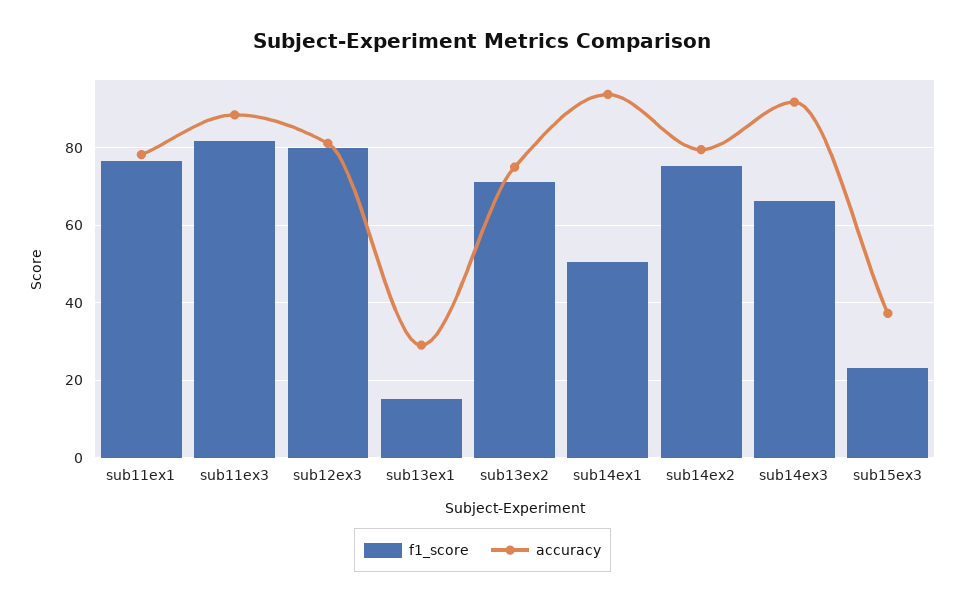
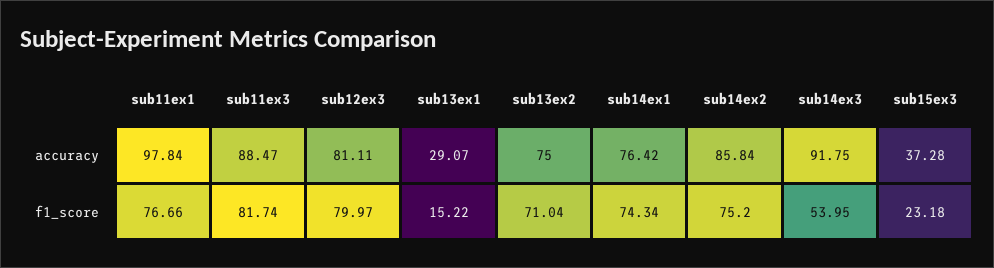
accuracy, sub11ex1: 78 -> 97.84
f1_score, sub14ex1: 50 -> 74.34
accuracy, sub14ex1: 94 -> 76.42
accuracy, sub14ex2: 80 -> 85.84
f1_score, sub14ex3: 66 -> 53.95

